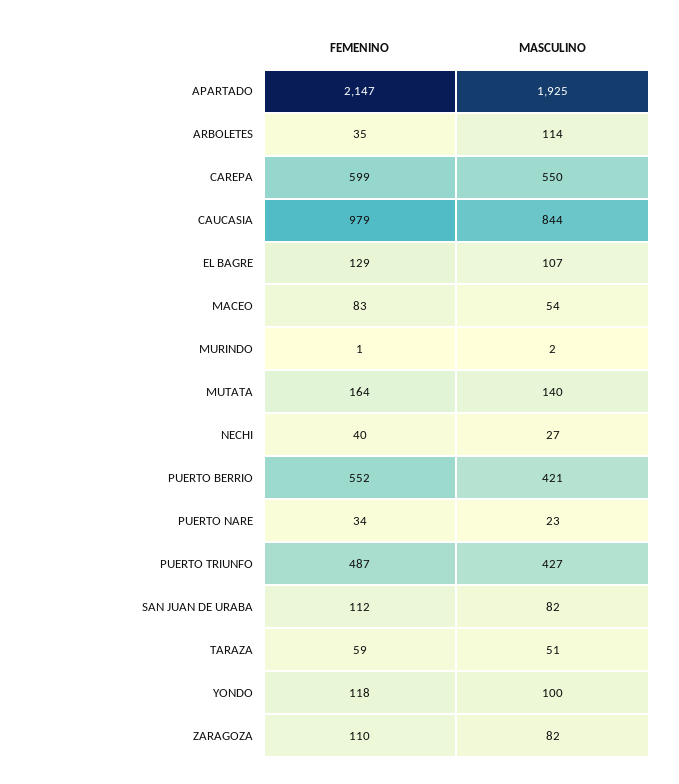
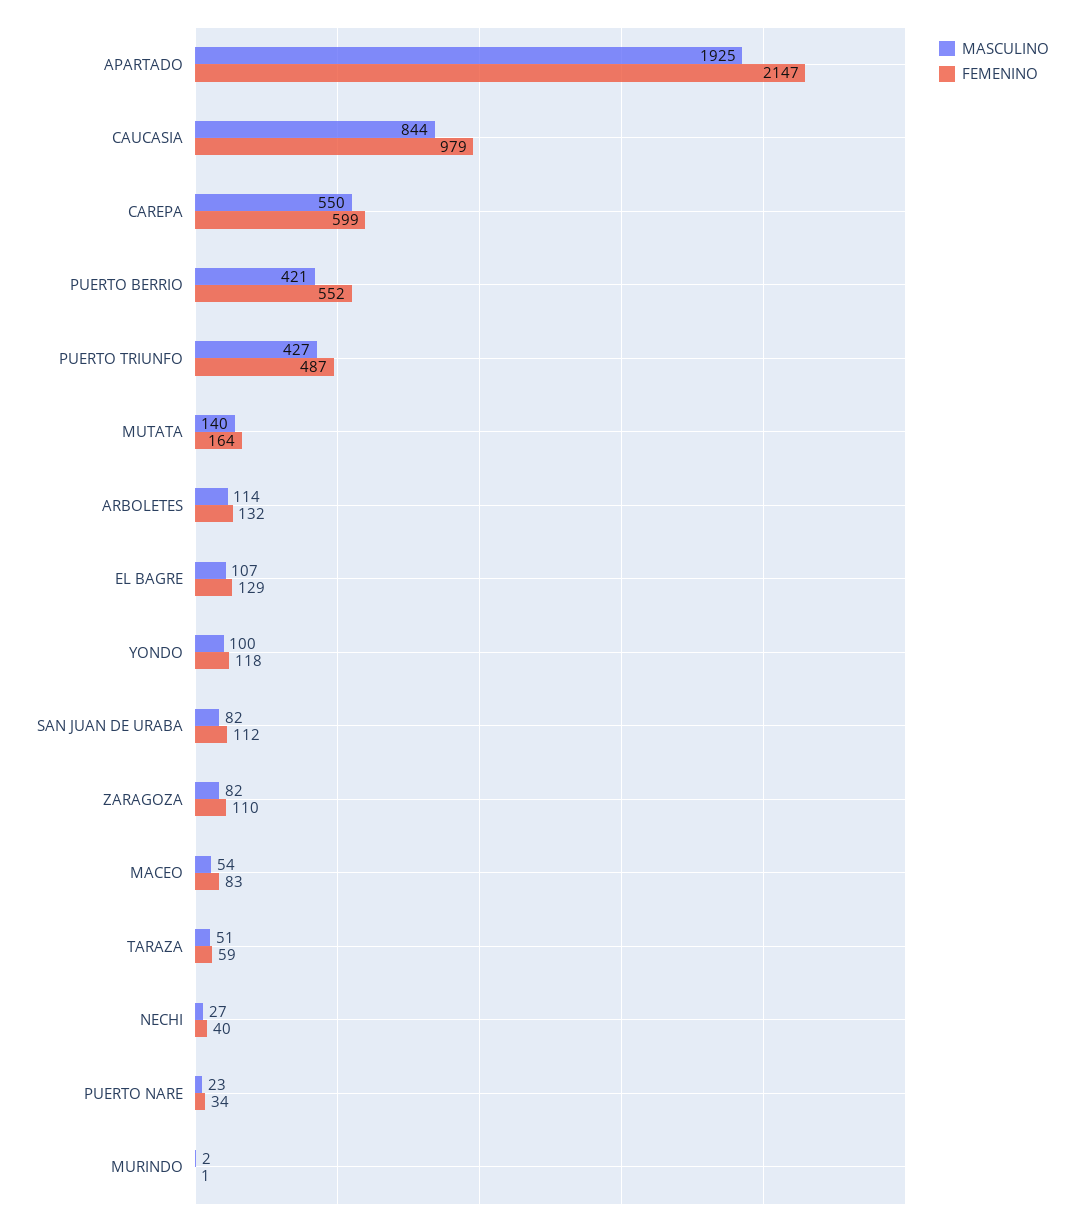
FEMENINO, ARBOLETES: 35 -> 132

